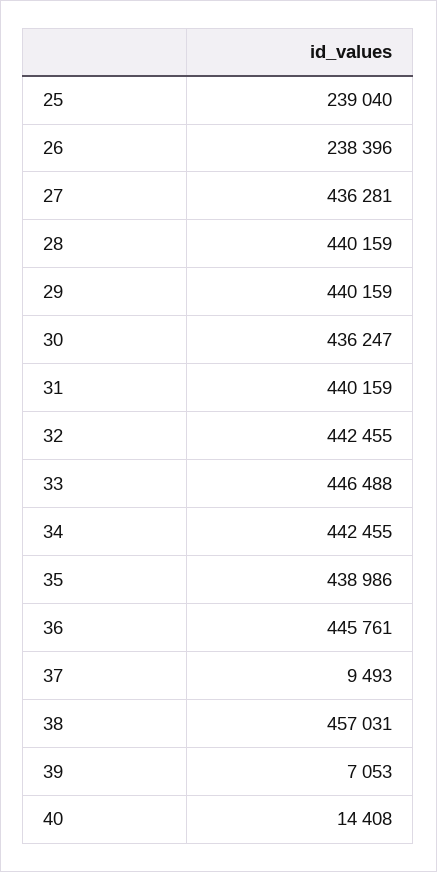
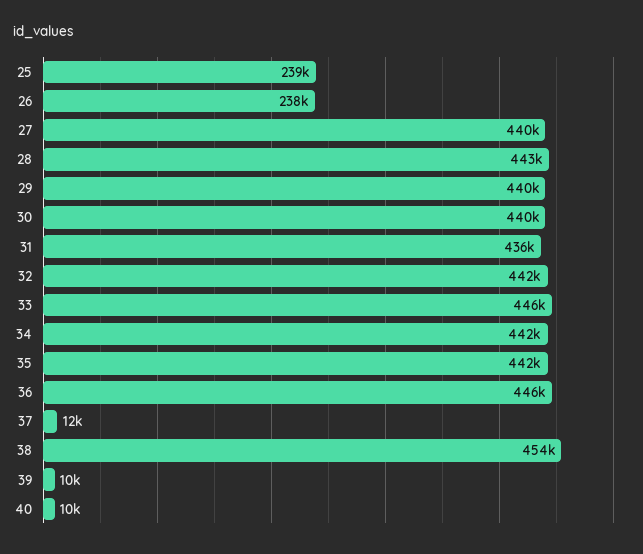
27: 436281 -> 440000
28: 440159 -> 443000
30: 436247 -> 440000
31: 440159 -> 436000
35: 438986 -> 442000
37: 9493 -> 12000
38: 457031 -> 454000
39: 7053 -> 10000
40: 14408 -> 10000

